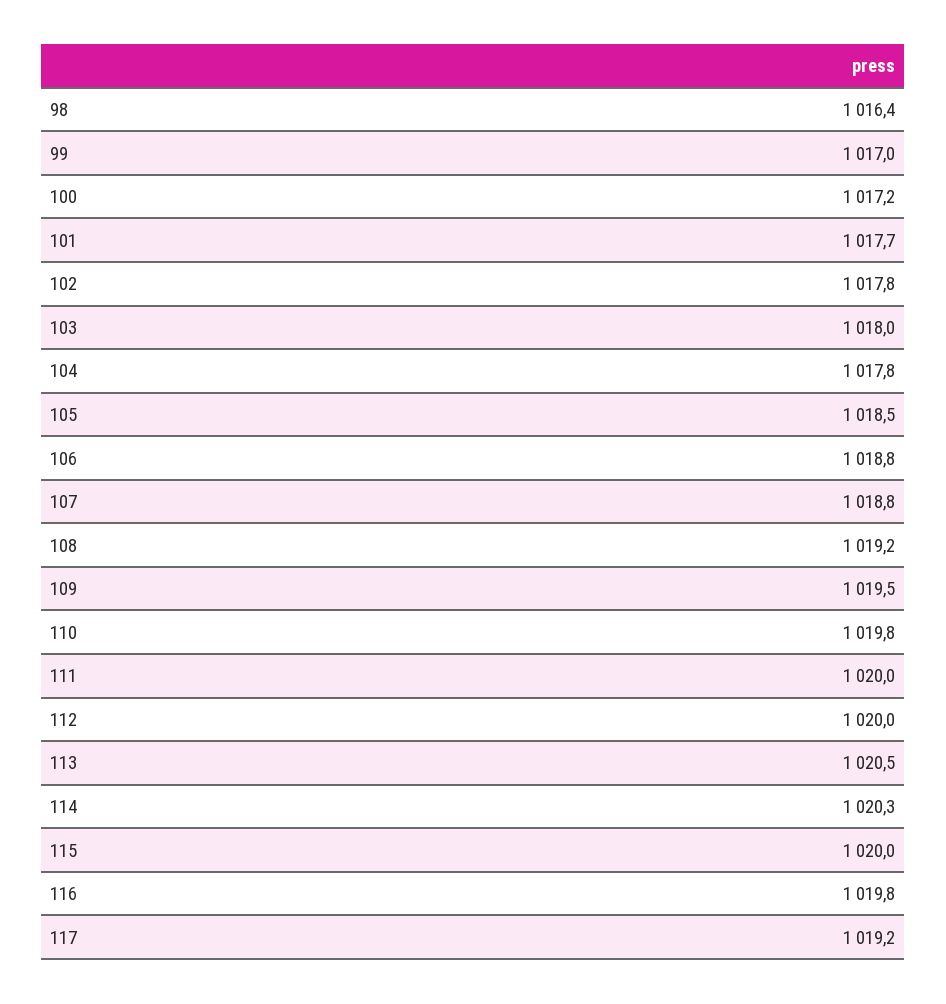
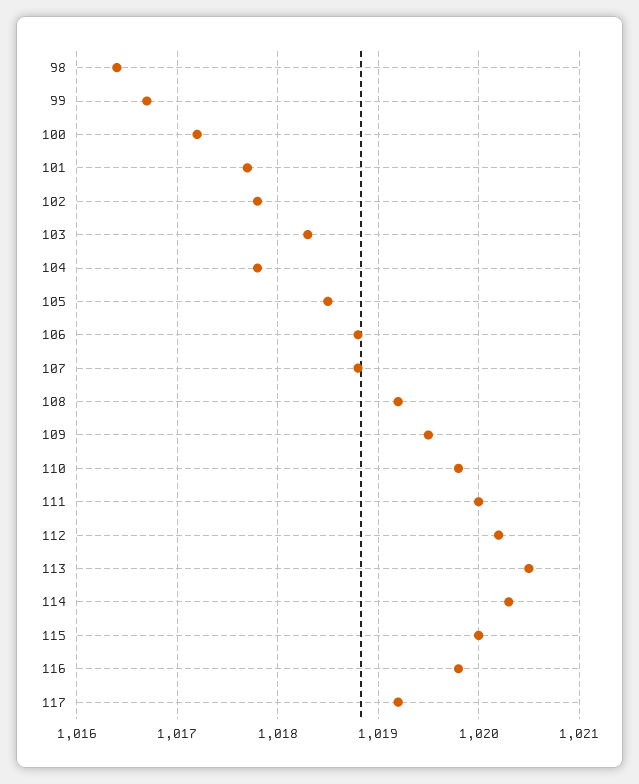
99: 1017 -> 1016.7
103: 1018 -> 1018.3
112: 1020 -> 1020.2

